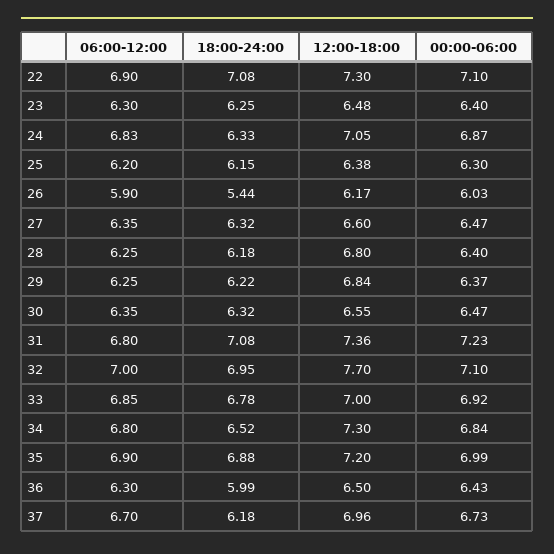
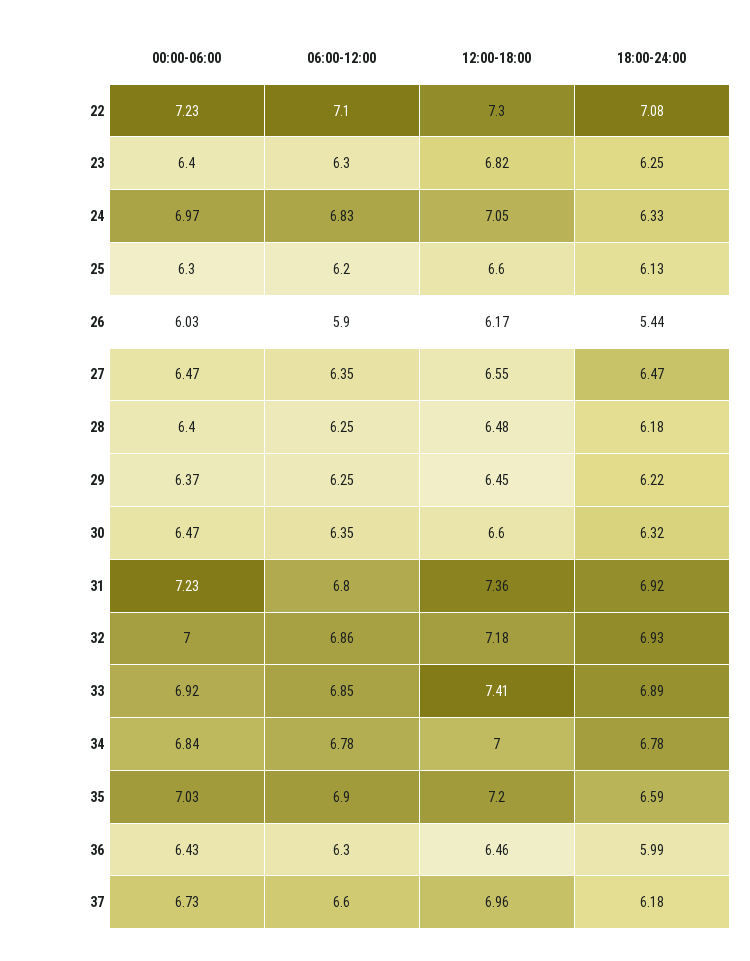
06:00-12:00, 22: 6.9 -> 7.1
00:00-06:00, 22: 7.1 -> 7.23
12:00-18:00, 23: 6.48 -> 6.82
00:00-06:00, 24: 6.87 -> 6.97
18:00-24:00, 25: 6.15 -> 6.13
12:00-18:00, 25: 6.38 -> 6.6
18:00-24:00, 27: 6.32 -> 6.47
12:00-18:00, 27: 6.6 -> 6.55
12:00-18:00, 28: 6.8 -> 6.48
12:00-18:00, 29: 6.84 -> 6.45
12:00-18:00, 30: 6.55 -> 6.6
18:00-24:00, 31: 7.08 -> 6.92
06:00-12:00, 32: 7 -> 6.86
18:00-24:00, 32: 6.95 -> 6.93
12:00-18:00, 32: 7.7 -> 7.18
00:00-06:00, 32: 7.1 -> 7
18:00-24:00, 33: 6.78 -> 6.89
12:00-18:00, 33: 7 -> 7.41
06:00-12:00, 34: 6.8 -> 6.78
18:00-24:00, 34: 6.52 -> 6.78
12:00-18:00, 34: 7.3 -> 7
18:00-24:00, 35: 6.88 -> 6.59
00:00-06:00, 35: 6.99 -> 7.03
12:00-18:00, 36: 6.5 -> 6.46
06:00-12:00, 37: 6.7 -> 6.6

